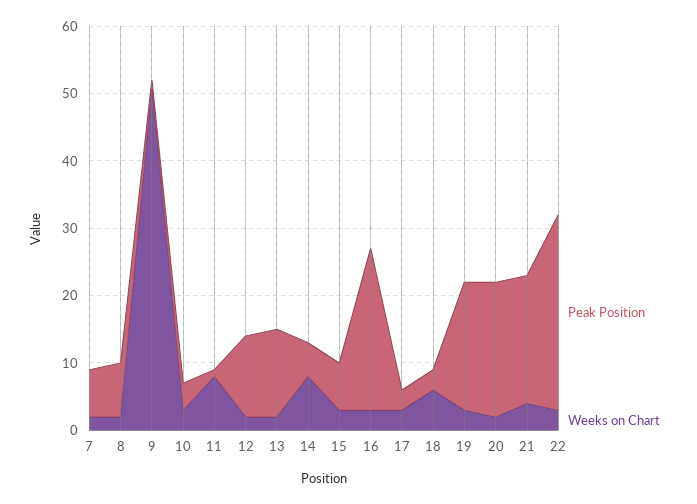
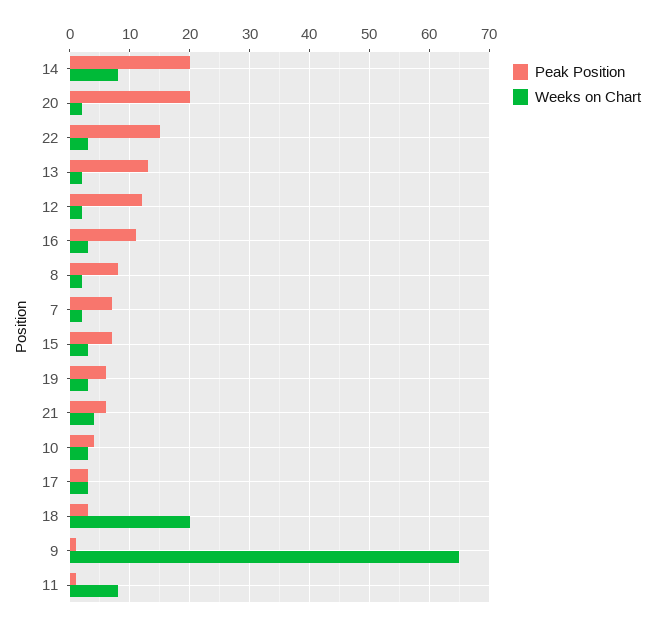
Weeks on Chart, 9: 50 -> 65
Peak Position, 14: 5 -> 20
Peak Position, 16: 25 -> 10
Weeks on Chart, 18: 5 -> 20
Peak Position, 19: 20 -> 5
Peak Position, 21: 20 -> 5
Peak Position, 22: 30 -> 15

